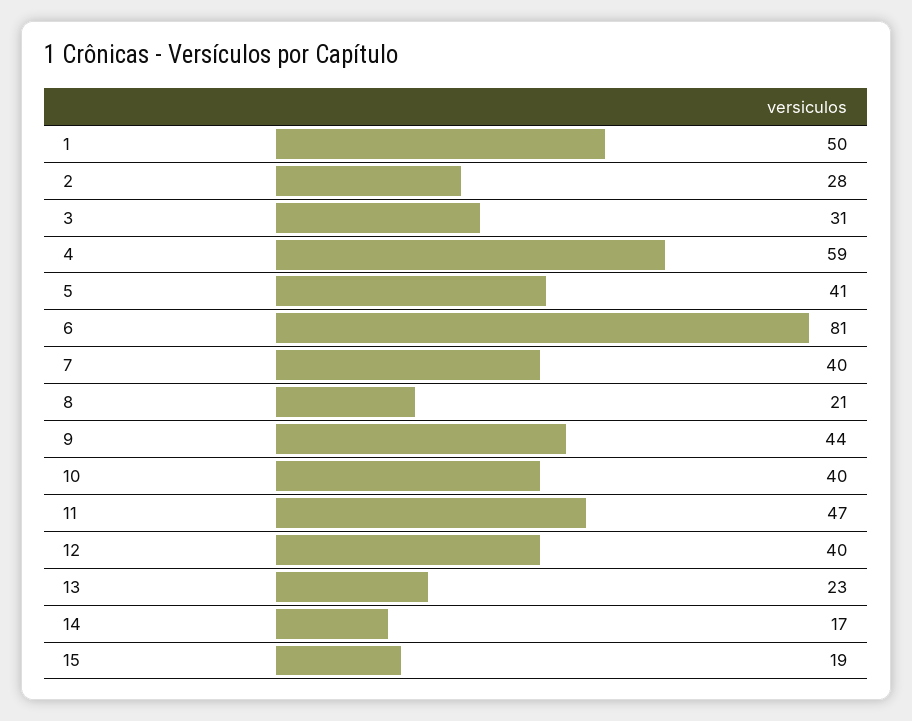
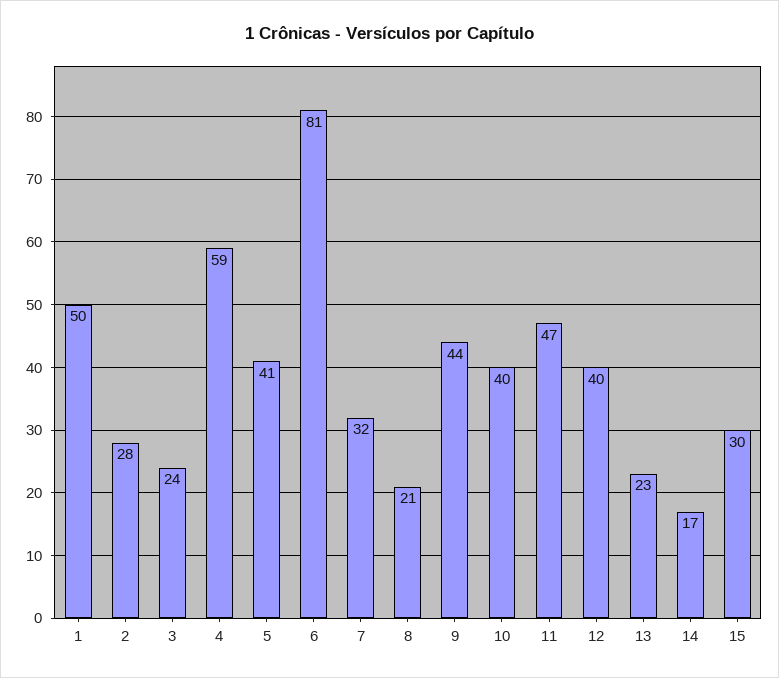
3: 31 -> 24
7: 40 -> 32
15: 19 -> 30

